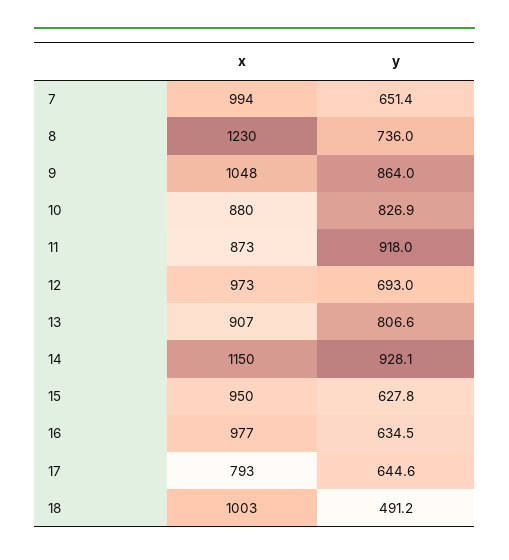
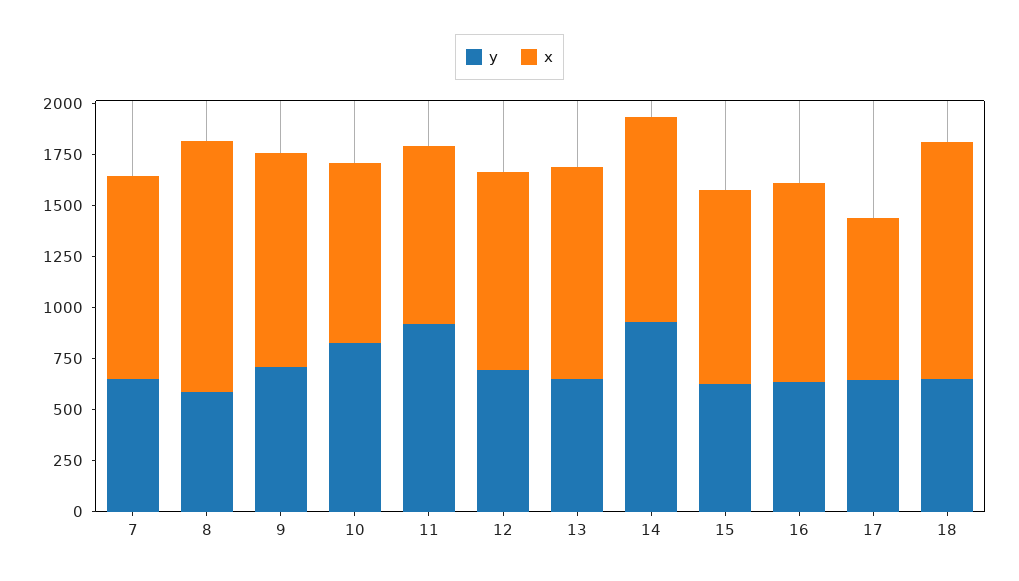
y, 8: 736 -> 600
y, 9: 864 -> 700
x, 13: 907 -> 1050
y, 13: 806.6 -> 650
x, 14: 1150 -> 1000
x, 18: 1003 -> 1150
y, 18: 491.2 -> 650

